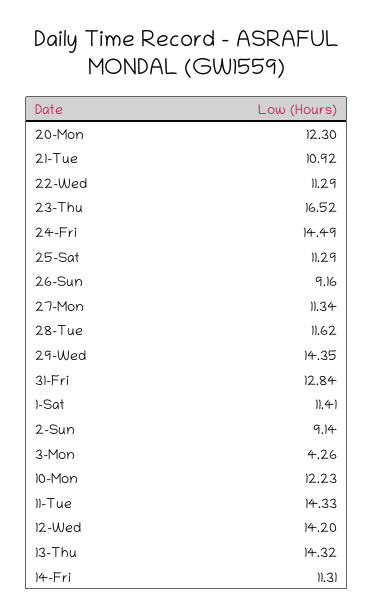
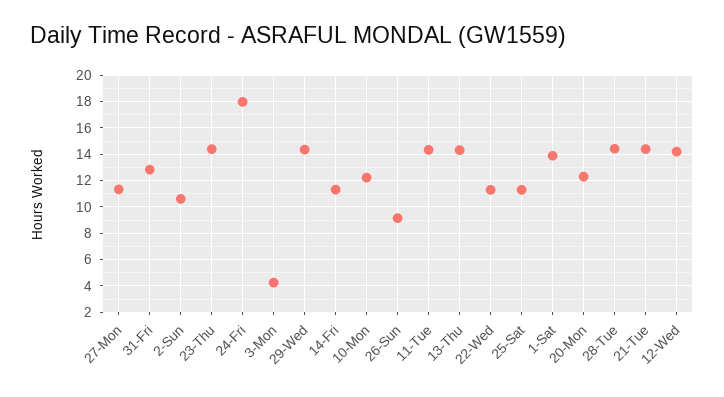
21-Tue: 10.92 -> 14.5
23-Thu: 16.52 -> 14.5
24-Fri: 14.49 -> 18
28-Tue: 11.62 -> 14.5
1-Sat: 11.41 -> 14
2-Sun: 9.14 -> 10.5

